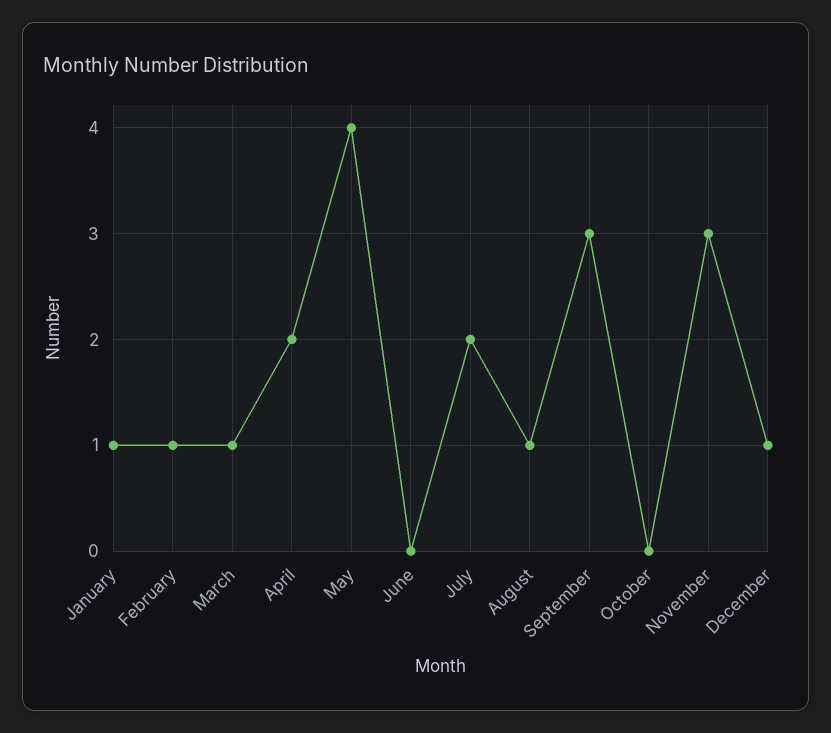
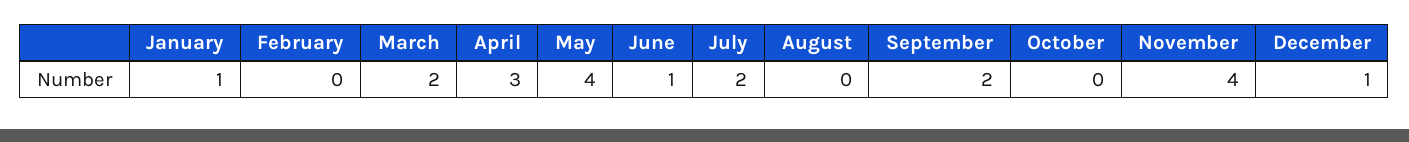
February: 1 -> 0
March: 1 -> 2
April: 2 -> 3
June: 0 -> 1
August: 1 -> 0
September: 3 -> 2
November: 3 -> 4

